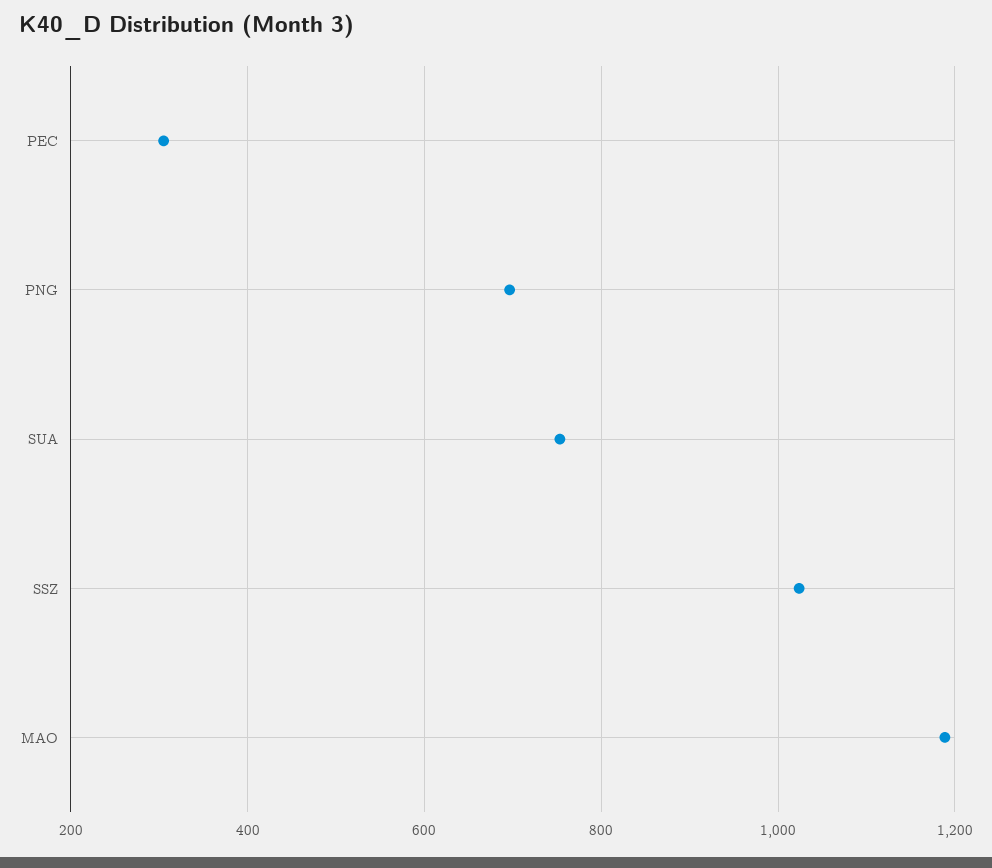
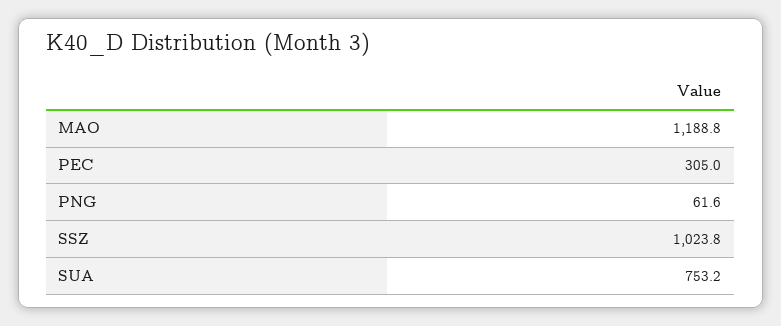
PNG: 700 -> 61.6

